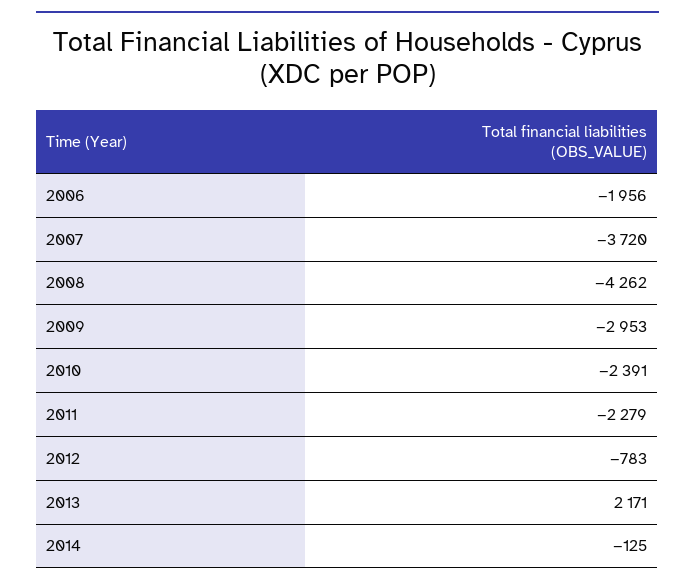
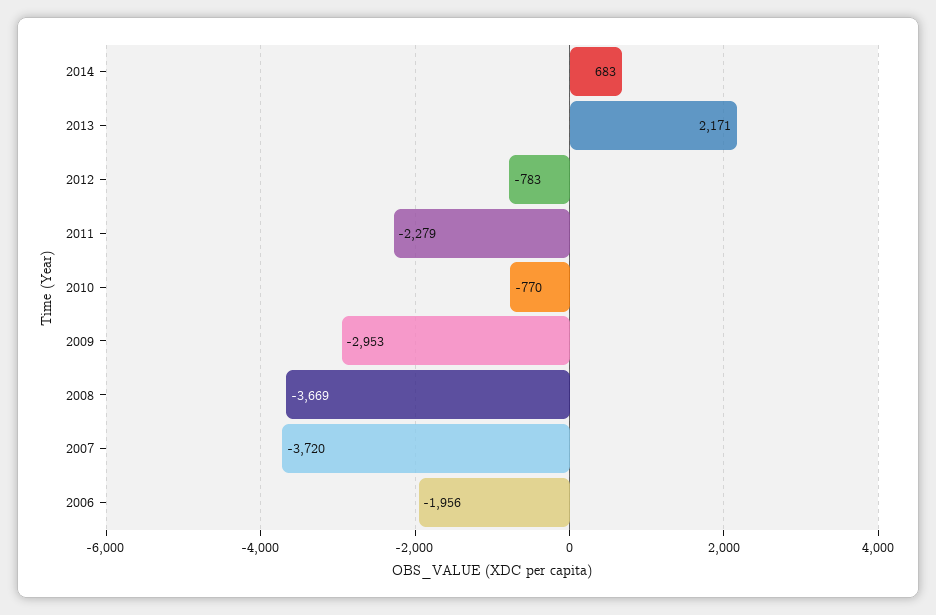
2008: -4262 -> -3669
2010: -2391 -> -770
2014: -125 -> 683

